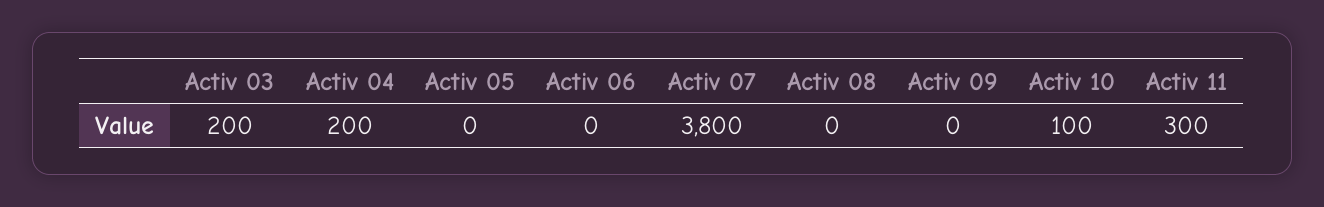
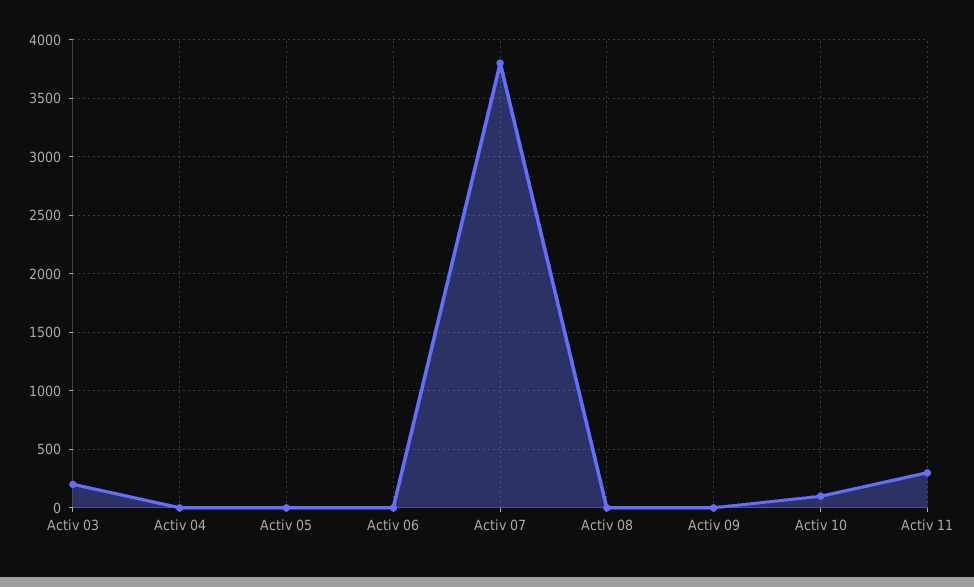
Activ 04: 200 -> 0

